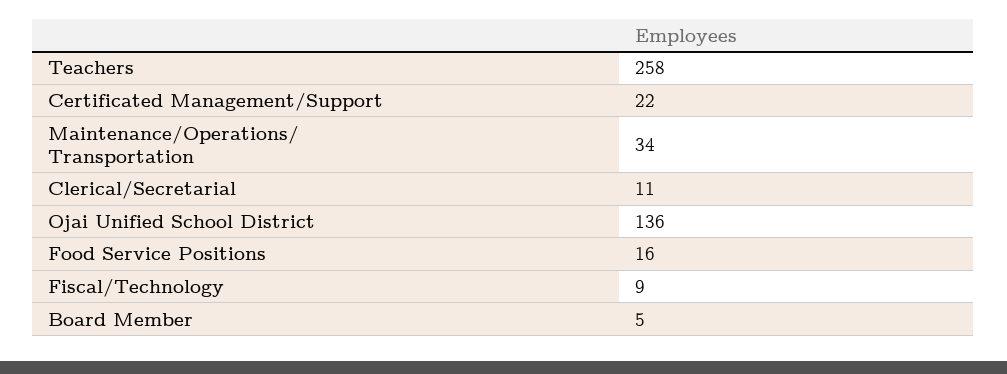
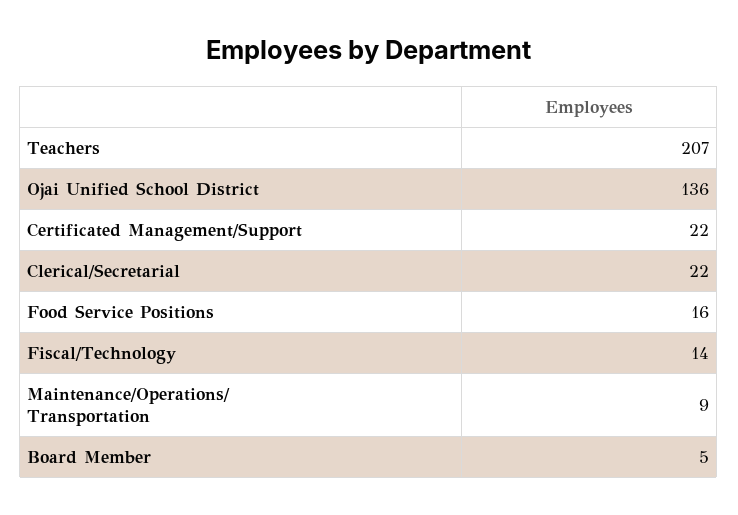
Teachers: 258 -> 207
Maintenance/Operations/ Transportation: 34 -> 9
Clerical/Secretarial: 11 -> 22
Fiscal/Technology: 9 -> 14

